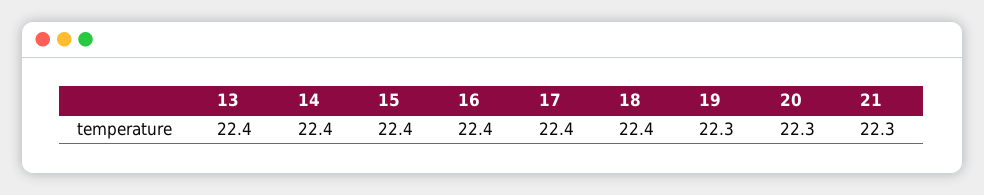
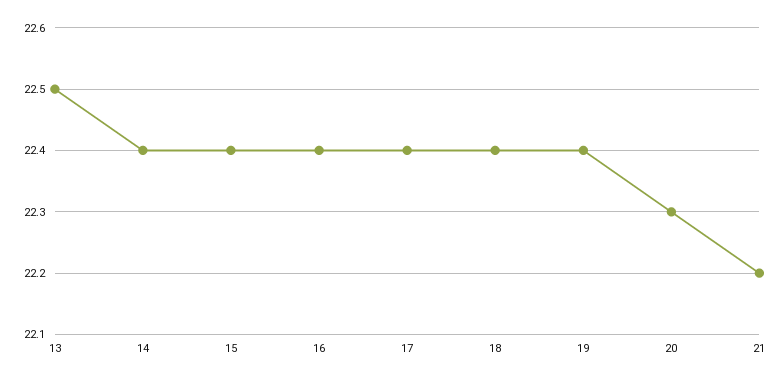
13: 22.4 -> 22.5
19: 22.3 -> 22.4
21: 22.3 -> 22.2

